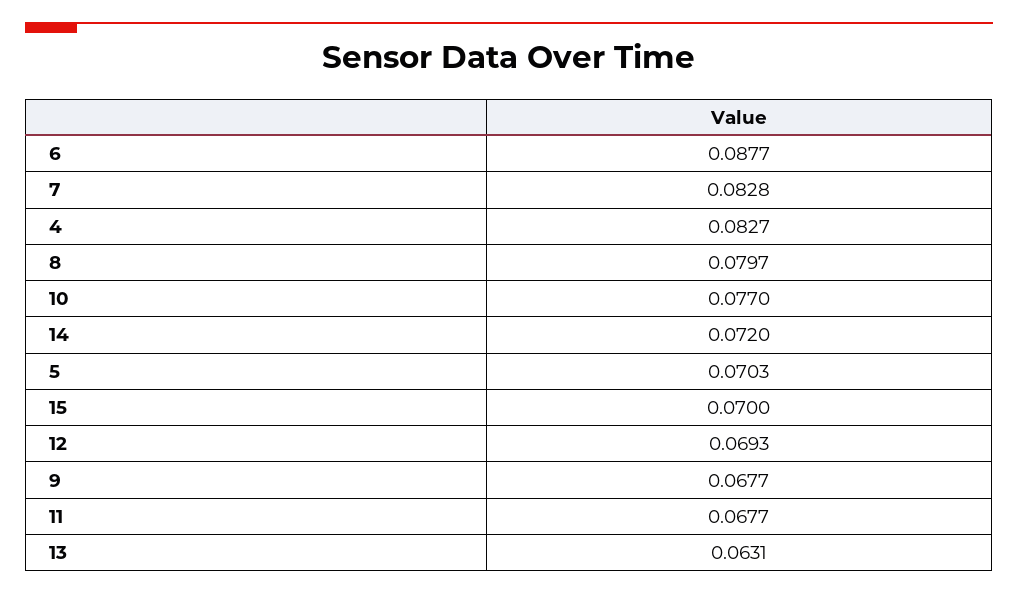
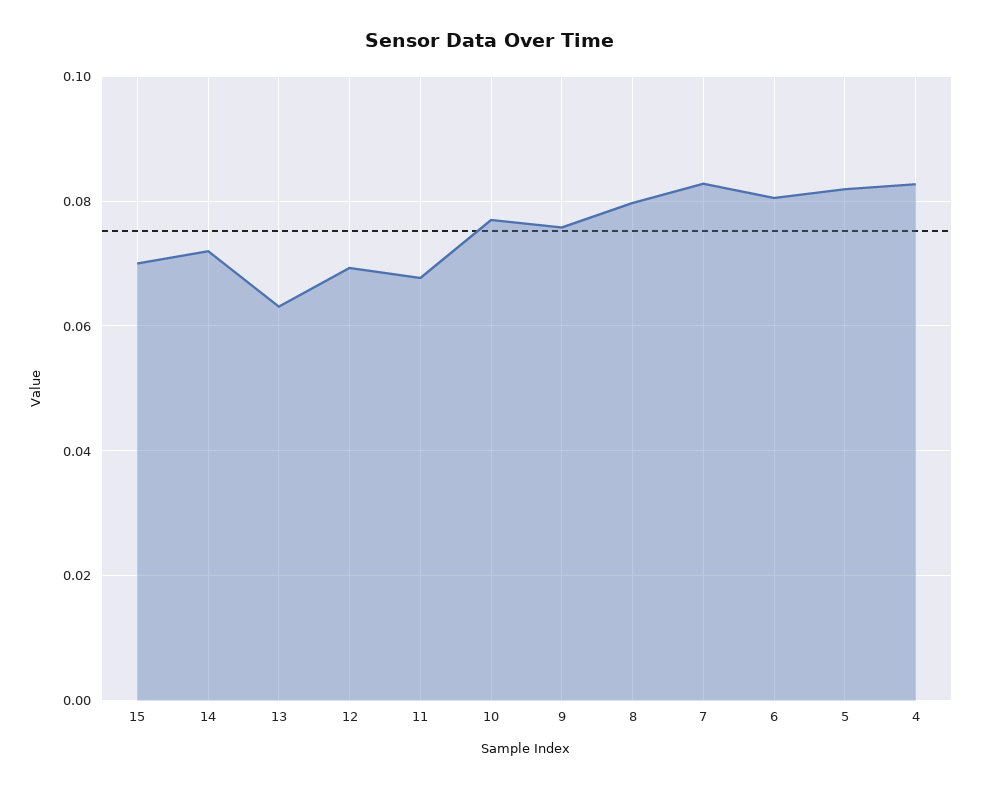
6: 0.0877 -> 0.08
5: 0.0703 -> 0.082
9: 0.0677 -> 0.076

